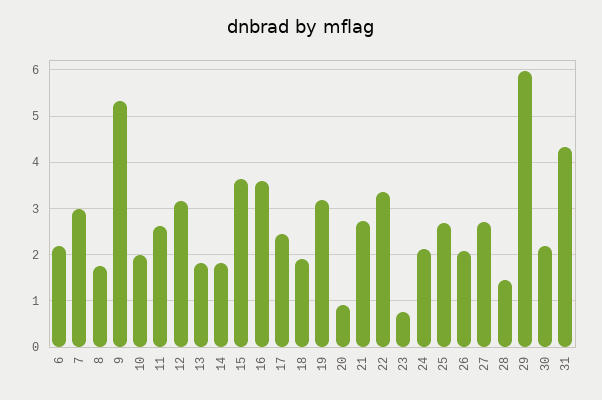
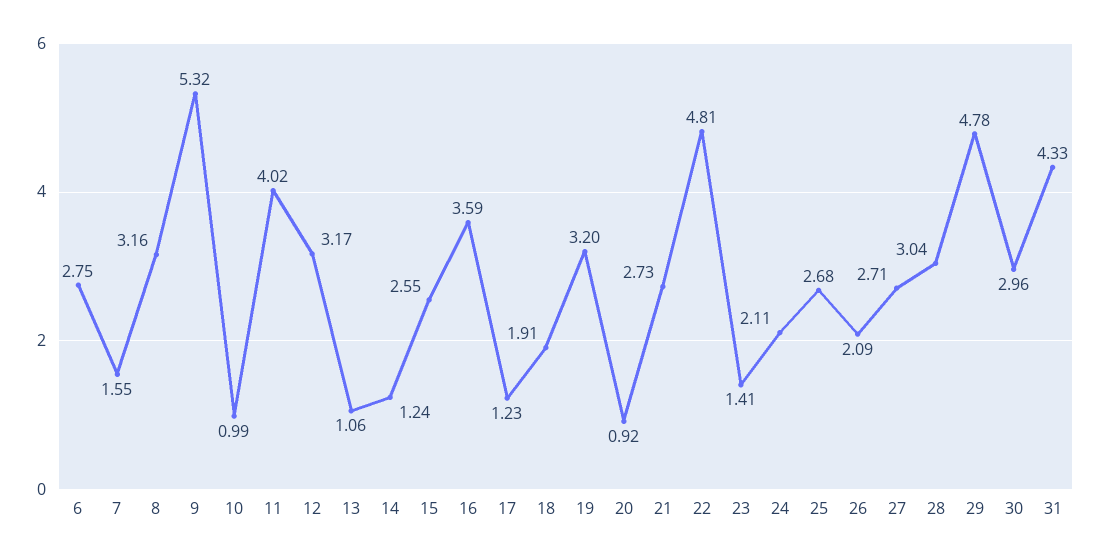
6: 2.2 -> 2.75
7: 3 -> 1.55
8: 1.8 -> 3.16
10: 2 -> 0.99
11: 2.6 -> 4.02
13: 1.8 -> 1.06
14: 1.8 -> 1.24
15: 3.6 -> 2.55
17: 2.4 -> 1.23
22: 3.4 -> 4.81
23: 0.8 -> 1.41
28: 1.4 -> 3.04
29: 6 -> 4.78
30: 2.2 -> 2.96

